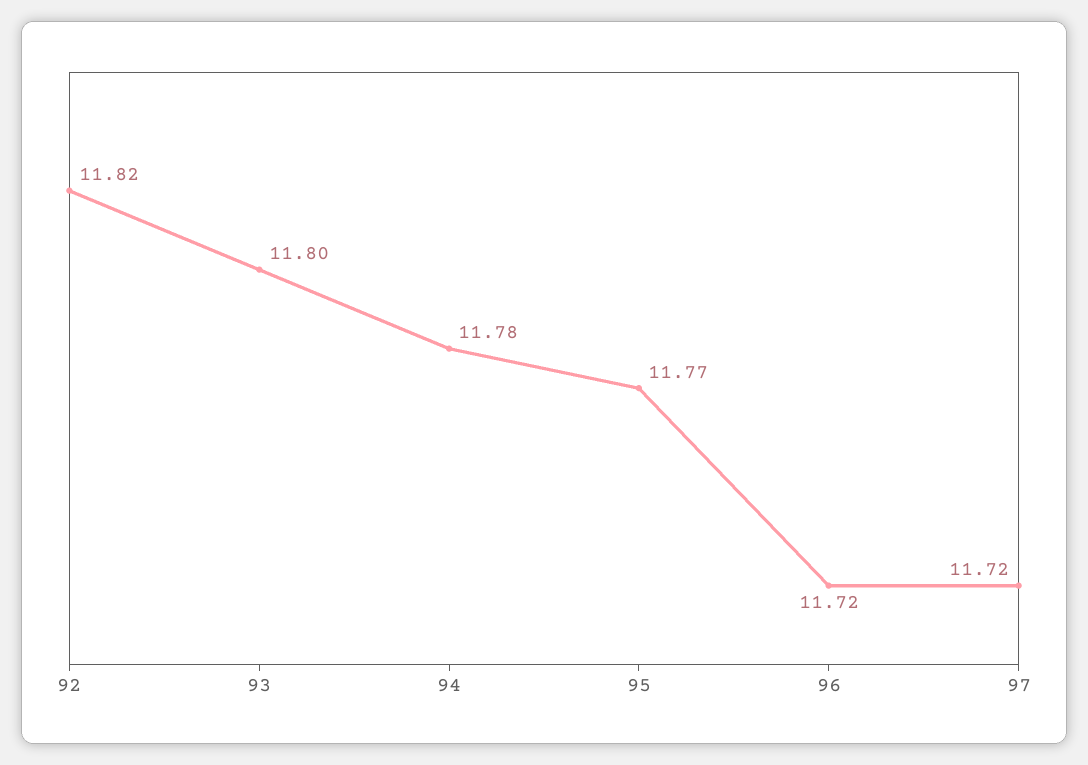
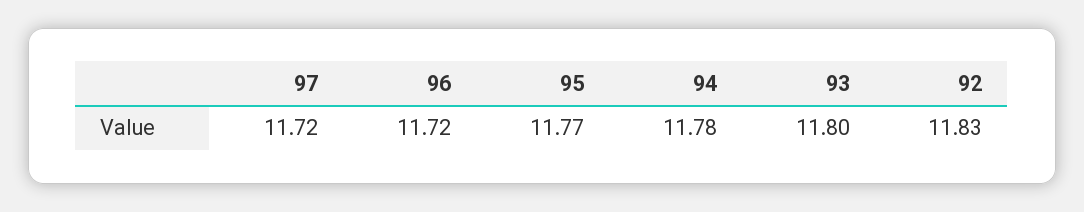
92: 11.82 -> 11.83

